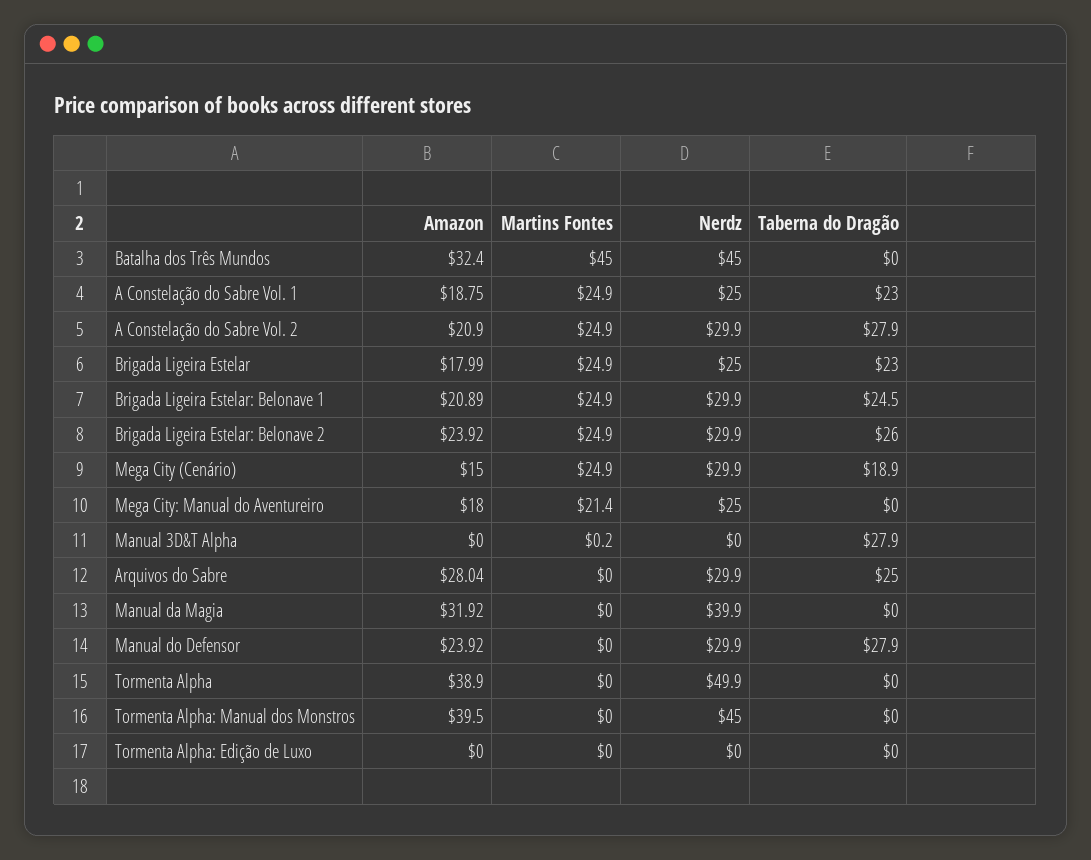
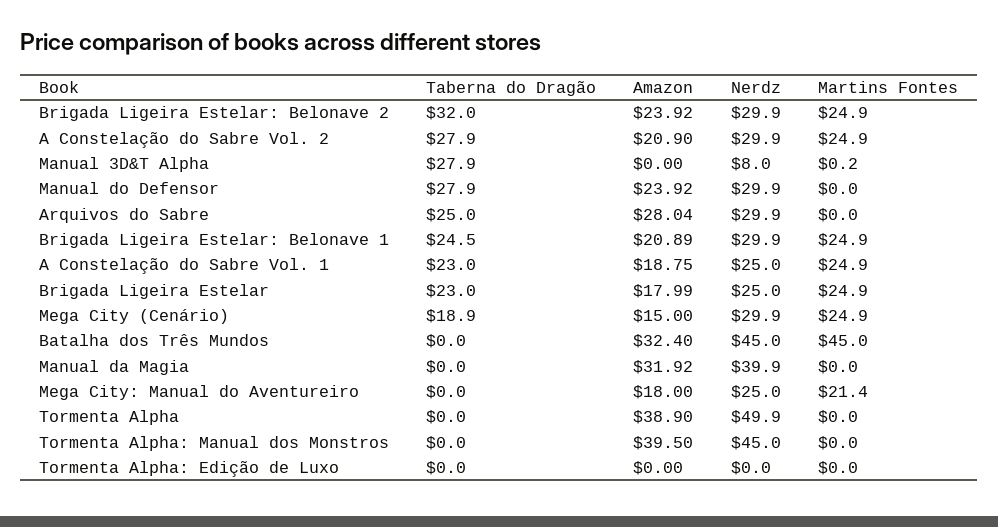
Taberna do Dragão, Brigada Ligeira Estelar: Belonave 2: 26 -> 32
Nerdz, Manual 3D&T Alpha: 0 -> 8

